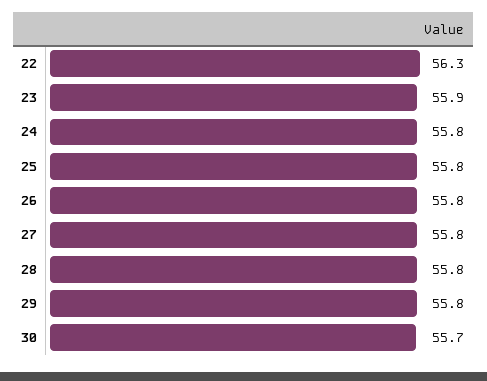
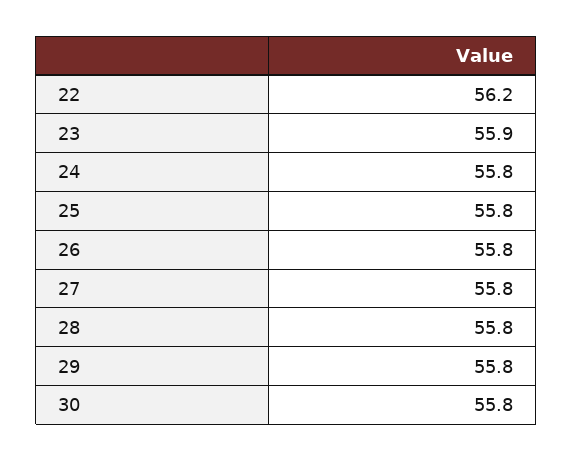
22: 56.3 -> 56.2
30: 55.7 -> 55.8

